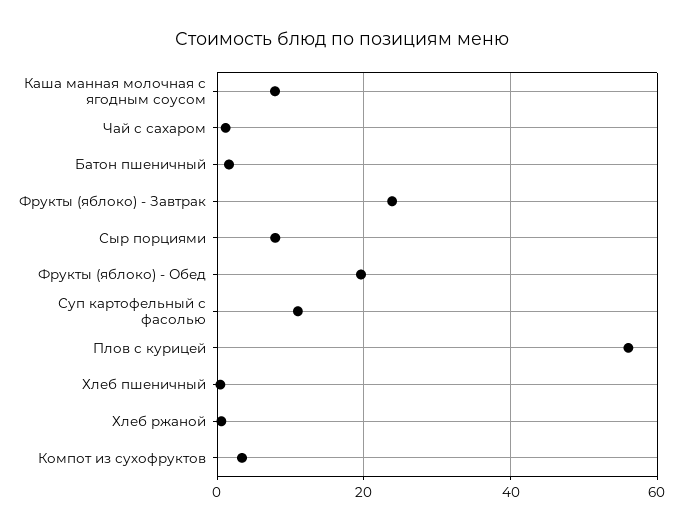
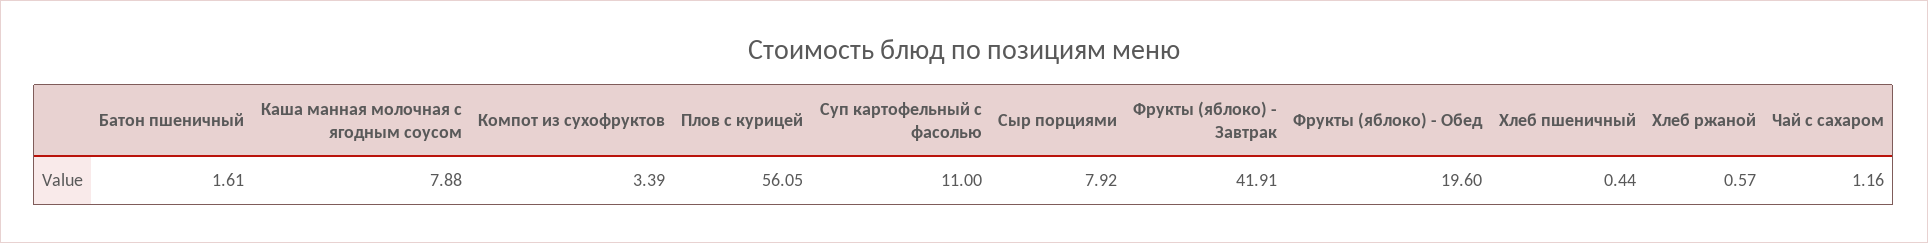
Фрукты (яблоко) - Завтрак: 24 -> 41.91

